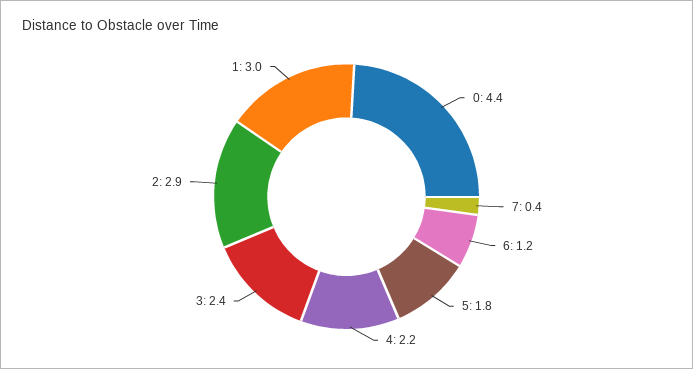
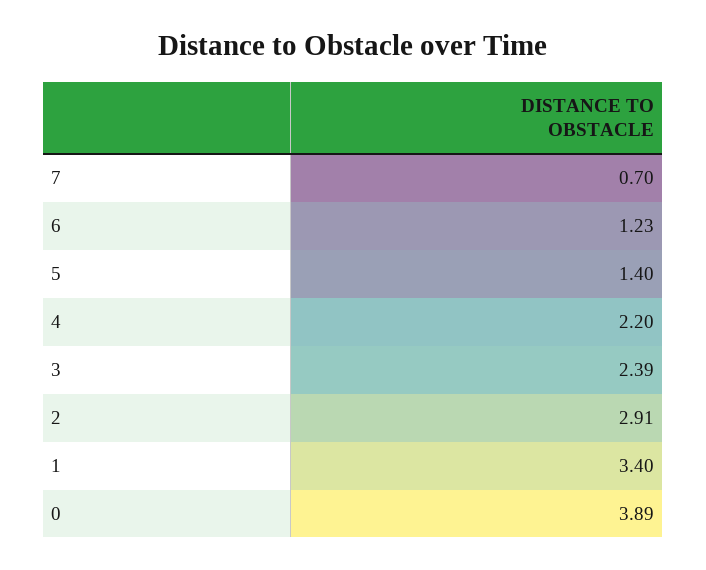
0: 4.4 -> 3.89
7: 0.4 -> 0.7
5: 1.8 -> 1.4
1: 3 -> 3.4

